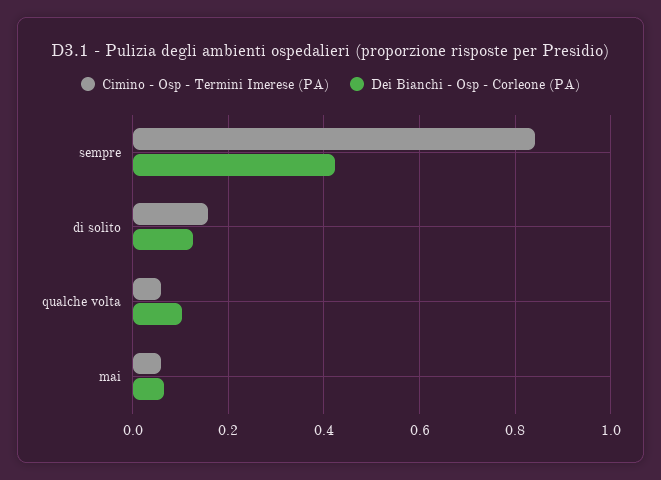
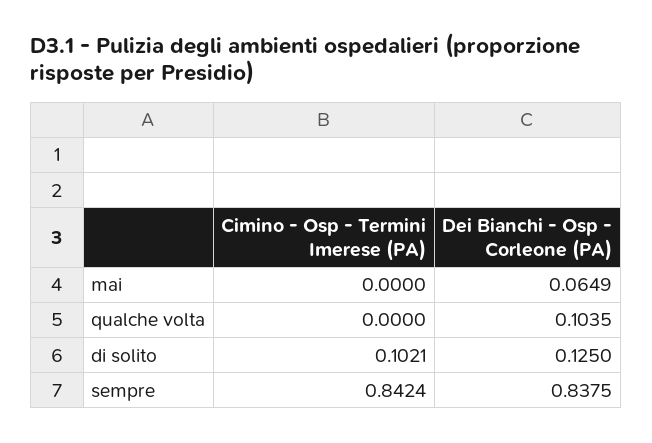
Dei Bianchi - Osp - Corleone (PA), sempre: 0.42 -> 0.8375
Cimino - Osp - Termini Imerese (PA), di solito: 0.16 -> 0.1021
Cimino - Osp - Termini Imerese (PA), qualche volta: 0.06 -> 0
Cimino - Osp - Termini Imerese (PA), mai: 0.06 -> 0

